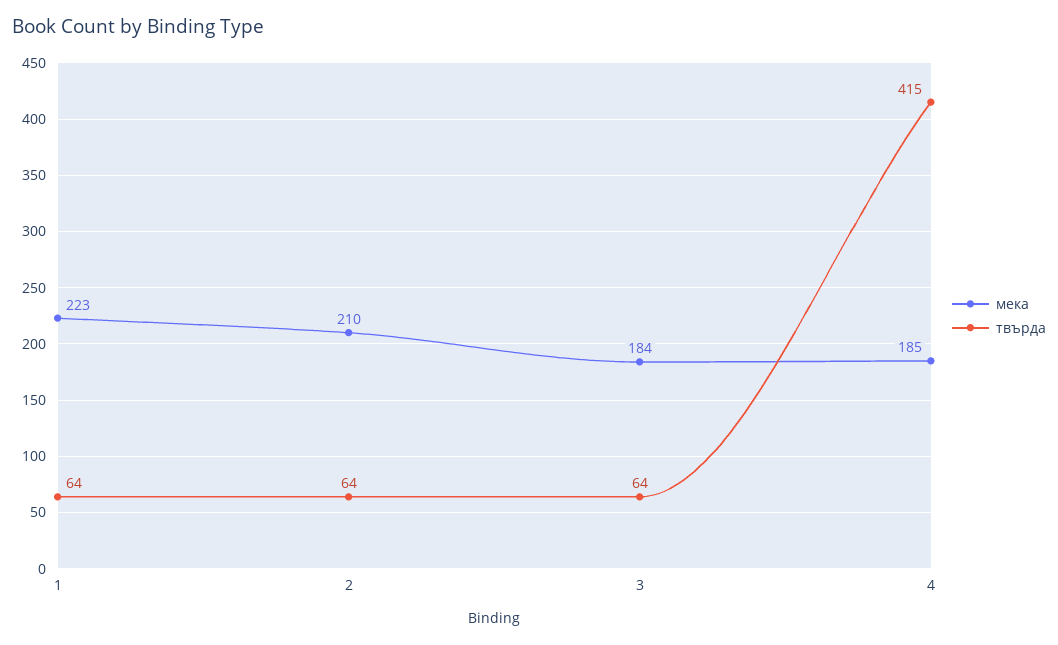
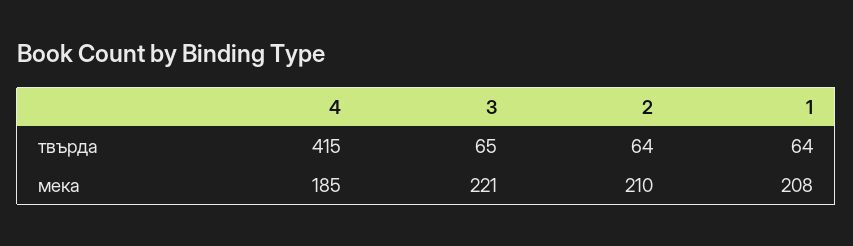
мека, 1: 223 -> 208
мека, 3: 184 -> 221
твърда, 3: 64 -> 65

